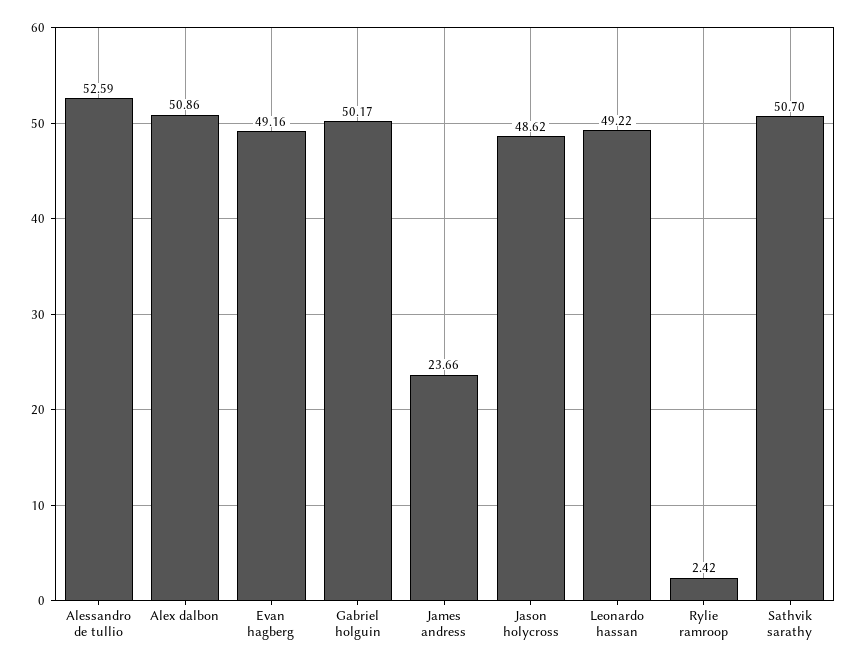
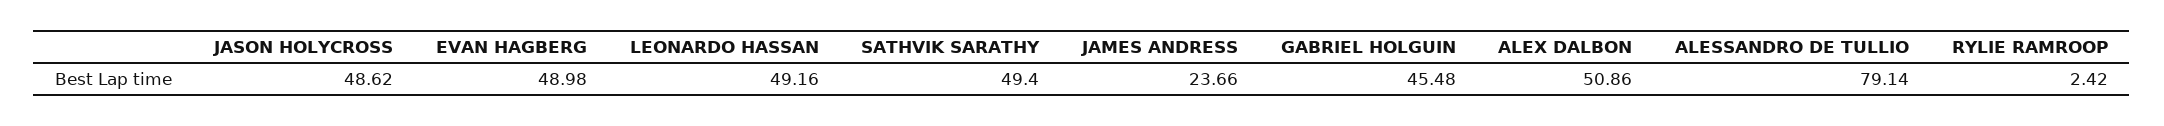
Alessandro de tullio: 52.59 -> 79.14
Evan hagberg: 49.16 -> 48.98
Gabriel holguin: 50.17 -> 45.48
Leonardo hassan: 49.22 -> 49.16
Sathvik sarathy: 50.7 -> 49.4

